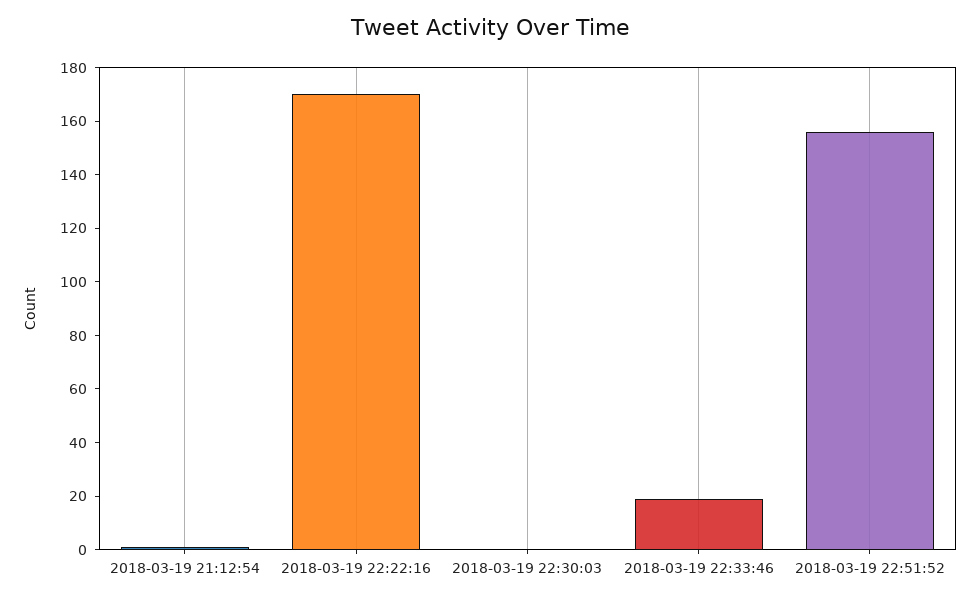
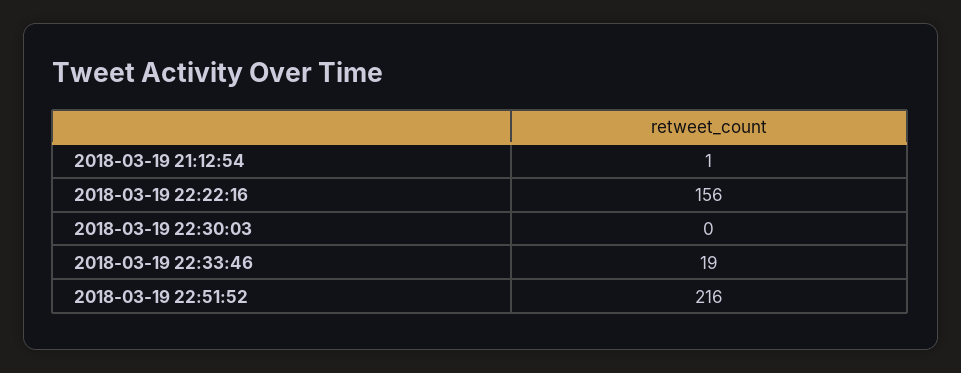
2018-03-19 22:22:16: 170 -> 156
2018-03-19 22:51:52: 155 -> 216

